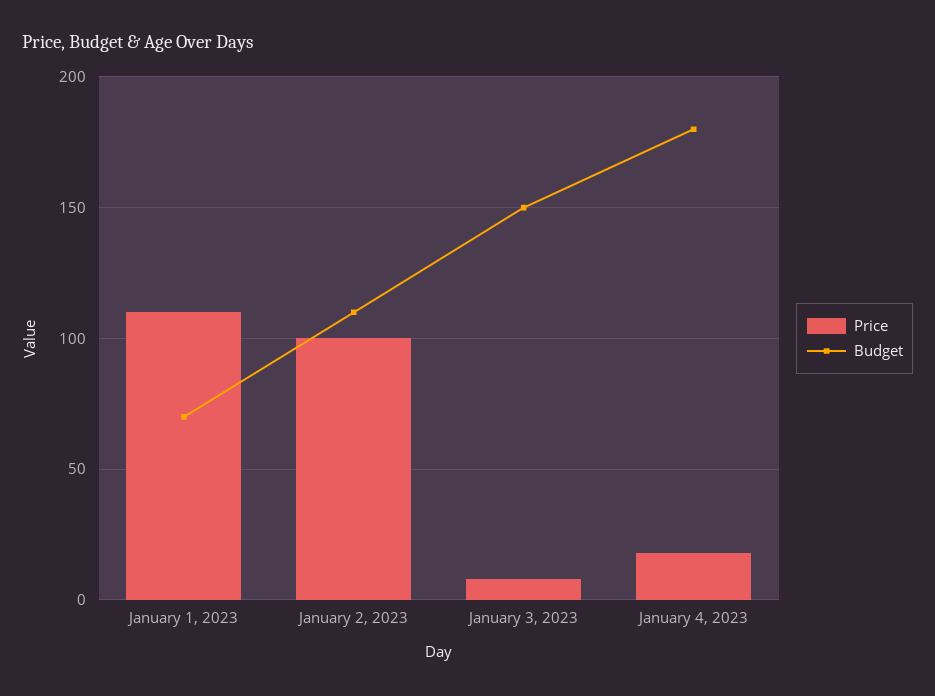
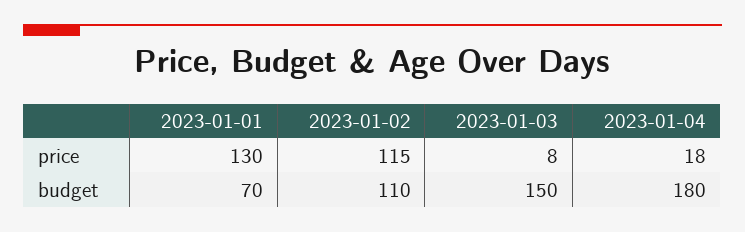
Price, January 1, 2023: 110 -> 130
Price, January 2, 2023: 100 -> 115

